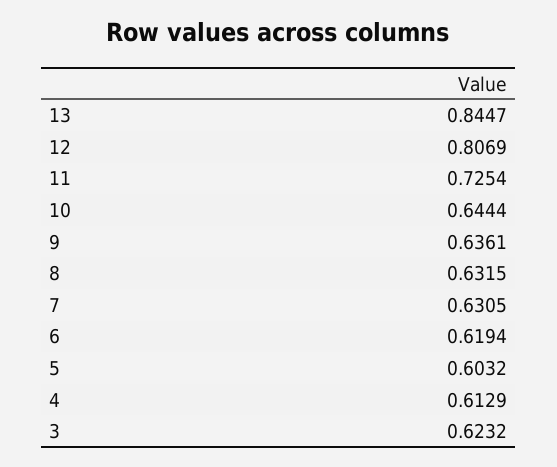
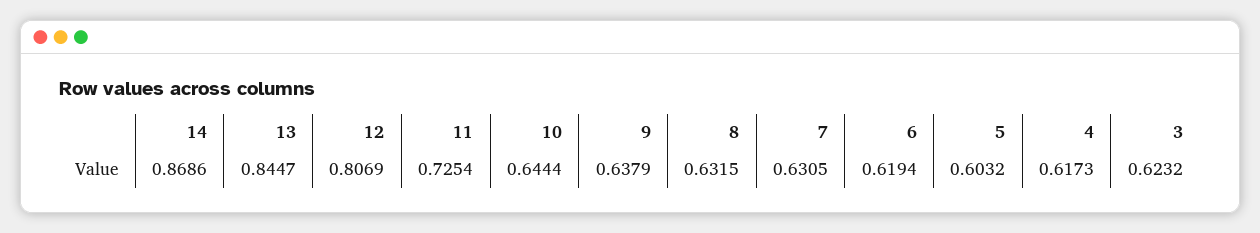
9: 0.6361 -> 0.6379
4: 0.6129 -> 0.6173
14: none -> 0.8686

